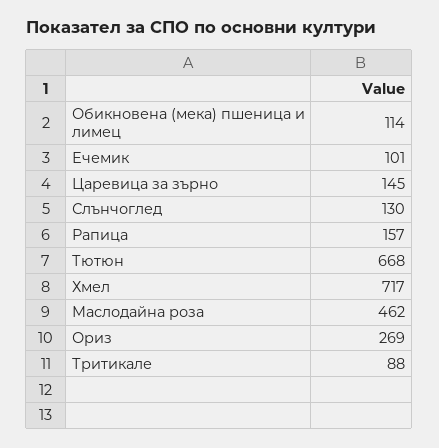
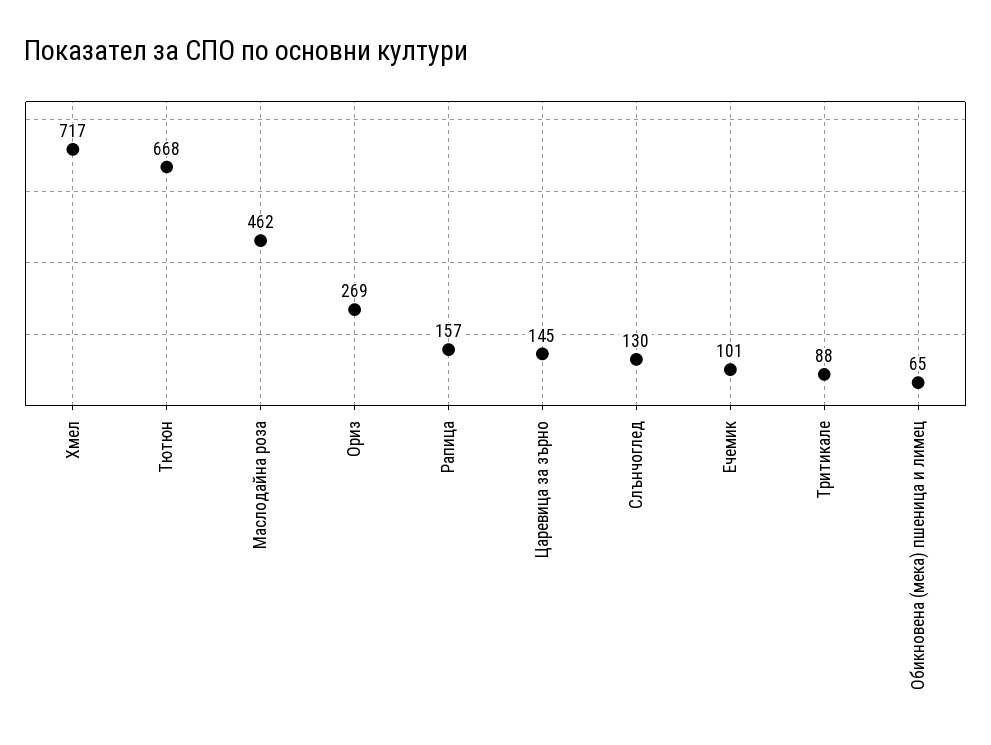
Обикновена (мека) пшеница и лимец: 114 -> 65

